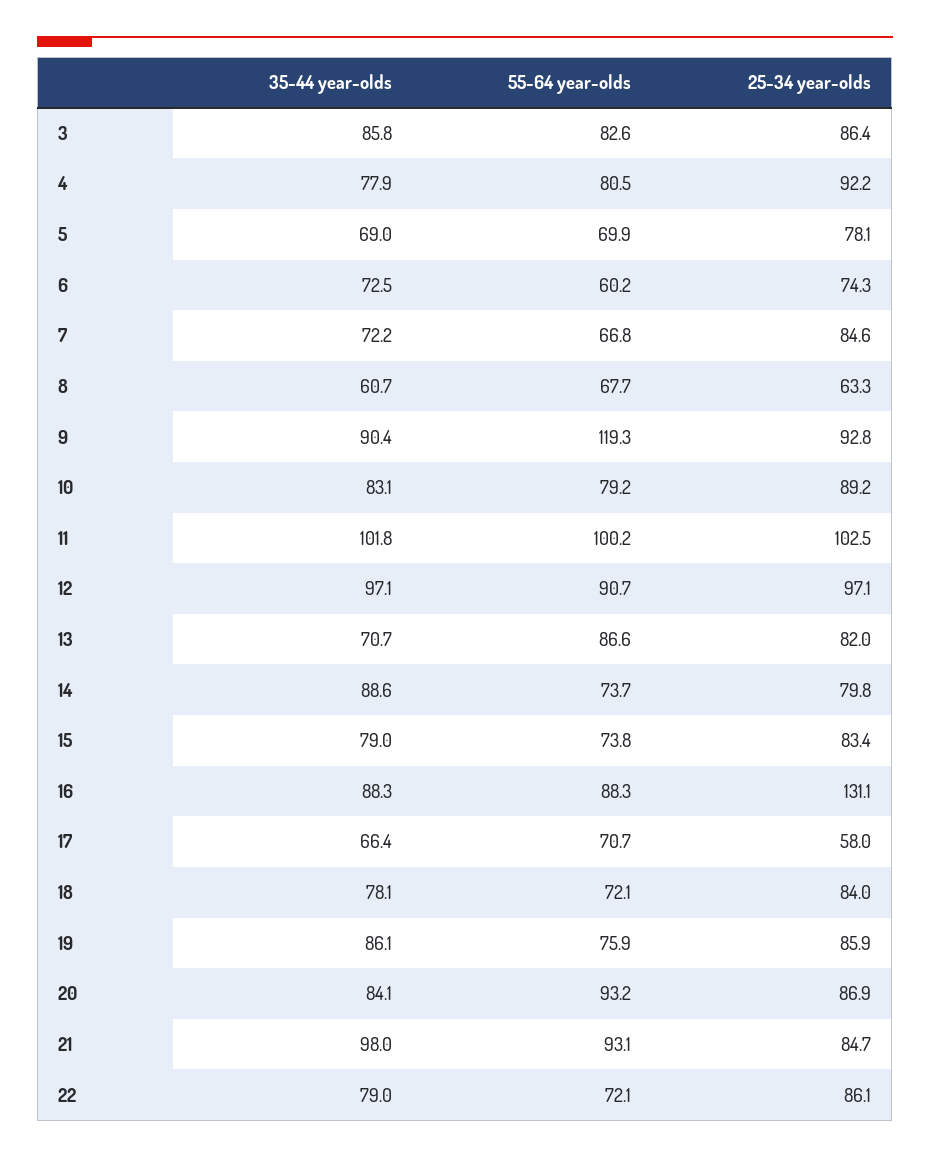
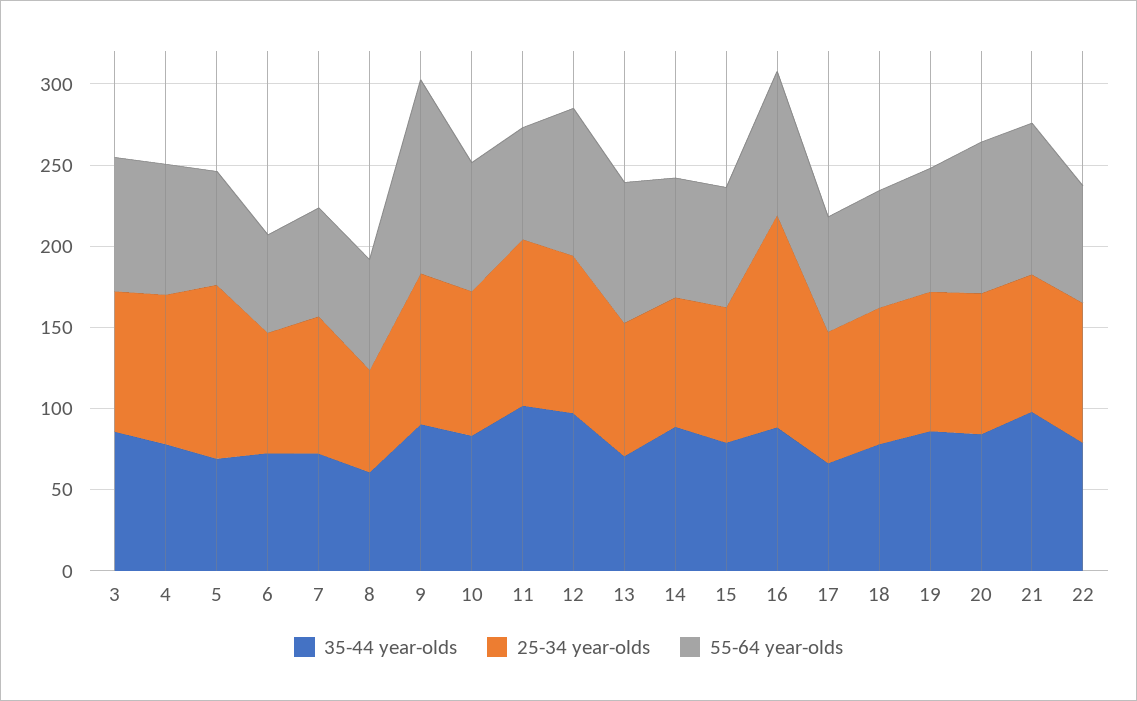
25-34 year-olds, 5: 78.1 -> 110
55-64 year-olds, 11: 100.2 -> 70
25-34 year-olds, 17: 58 -> 80

